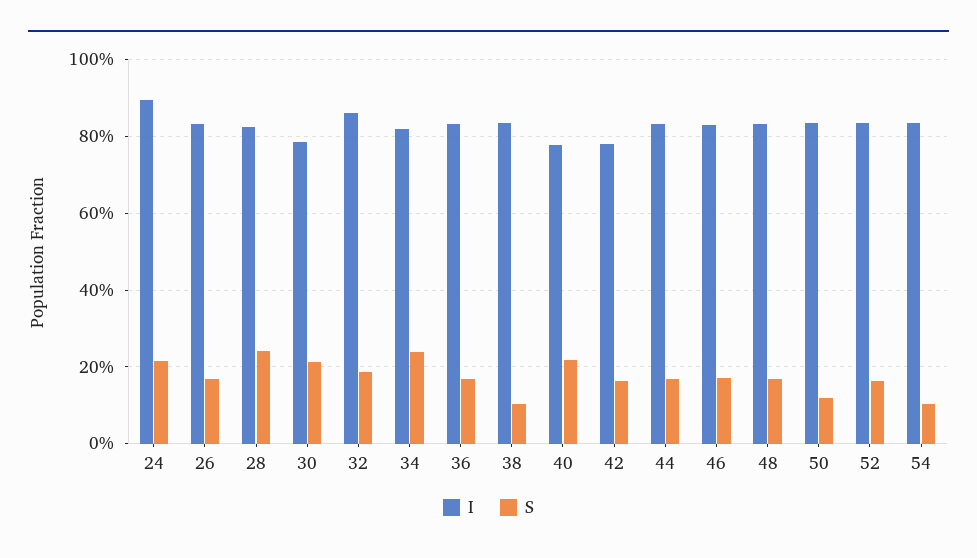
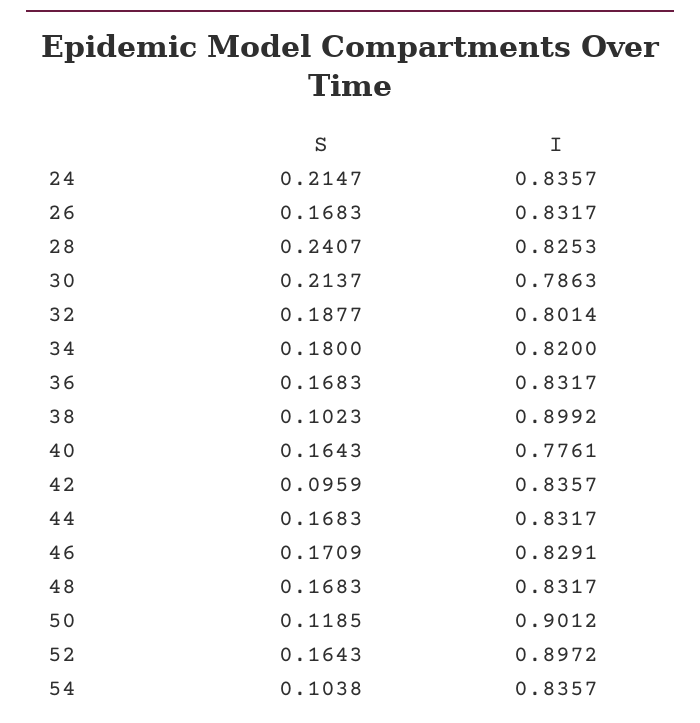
I, 24: 0.9 -> 0.8357
I, 32: 0.86 -> 0.8014
S, 34: 0.24 -> 0.18
I, 38: 0.84 -> 0.8992
S, 40: 0.22 -> 0.1643
I, 42: 0.78 -> 0.8357
S, 42: 0.16 -> 0.0959
I, 50: 0.84 -> 0.9012
I, 52: 0.84 -> 0.8972

